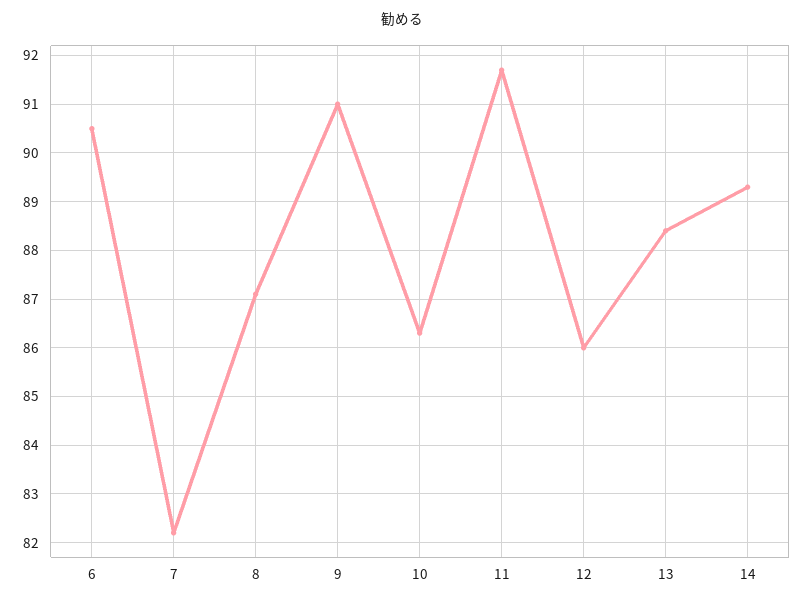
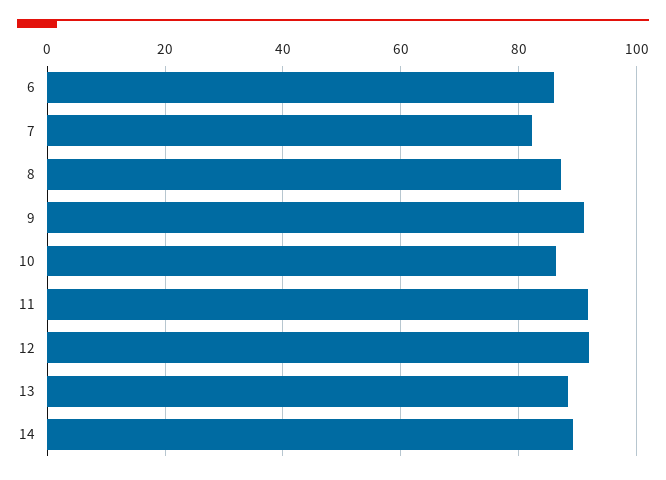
6: 90.5 -> 86
12: 86 -> 92

